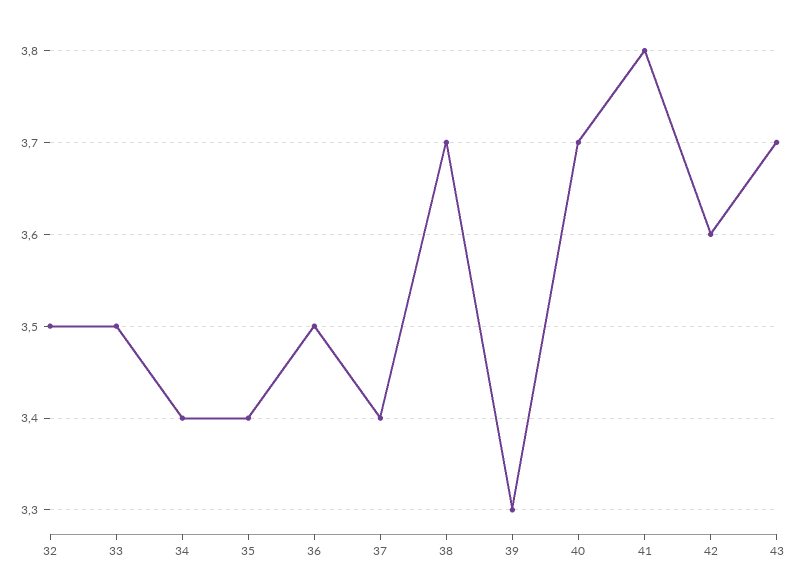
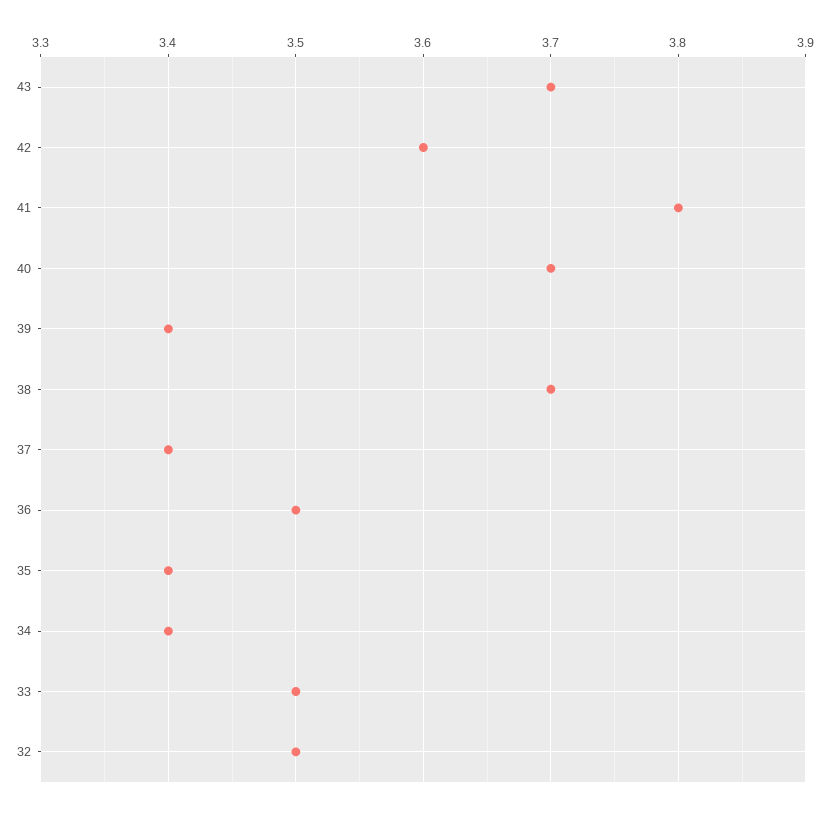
39: 3.3 -> 3.4

